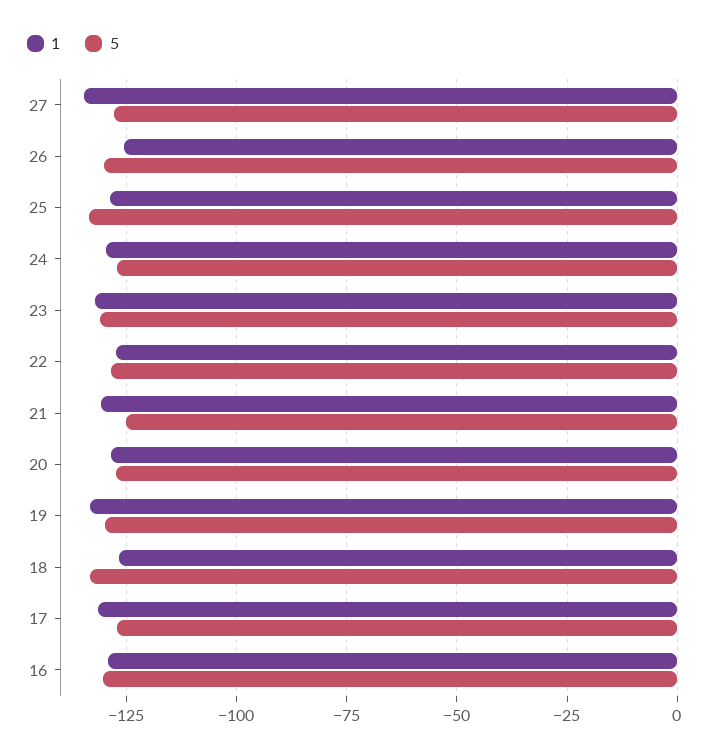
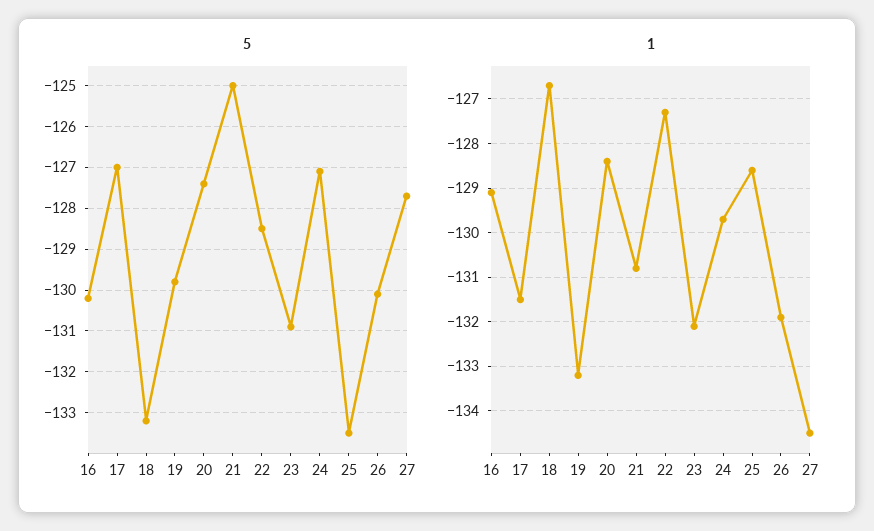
1, 26: -125 -> -132

